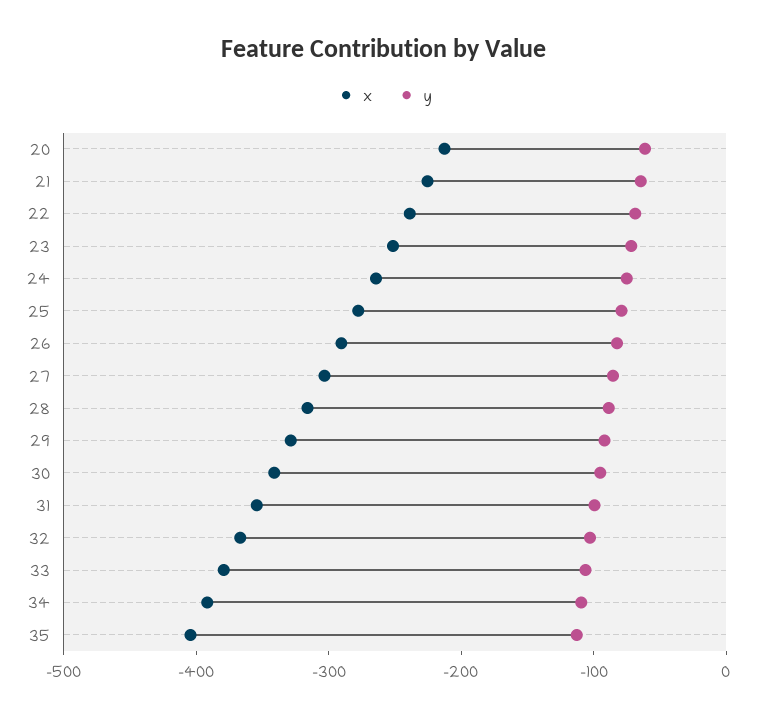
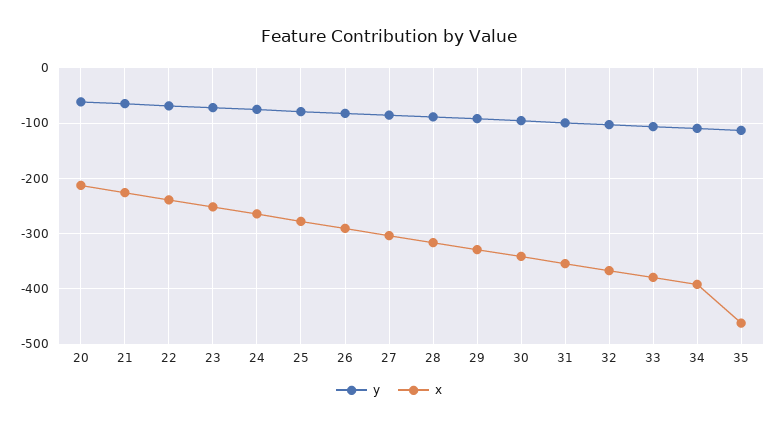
x, 35: -400 -> -460

